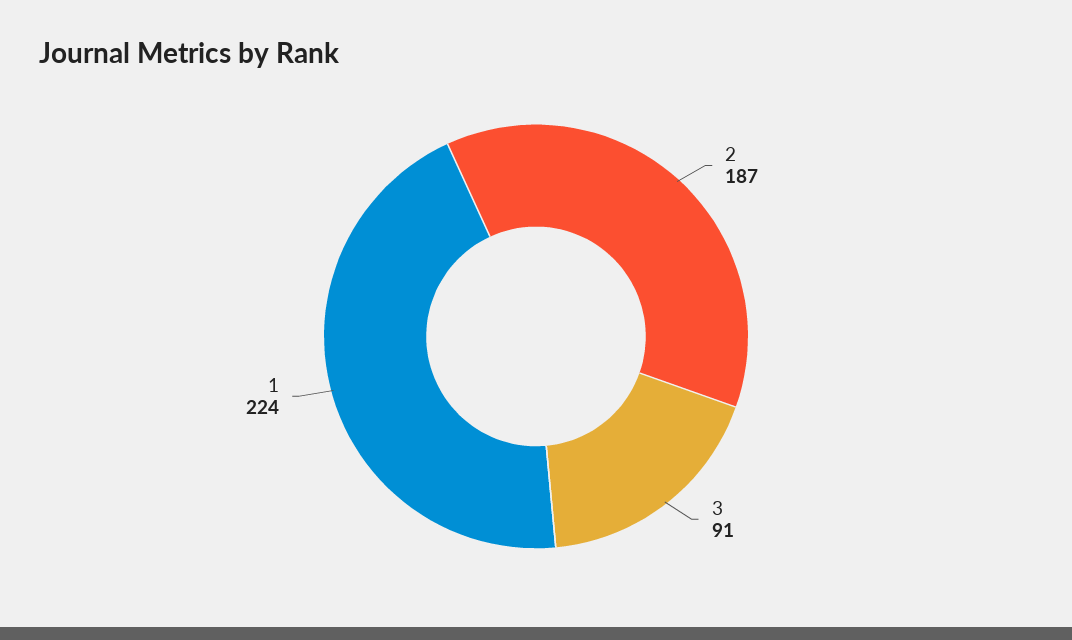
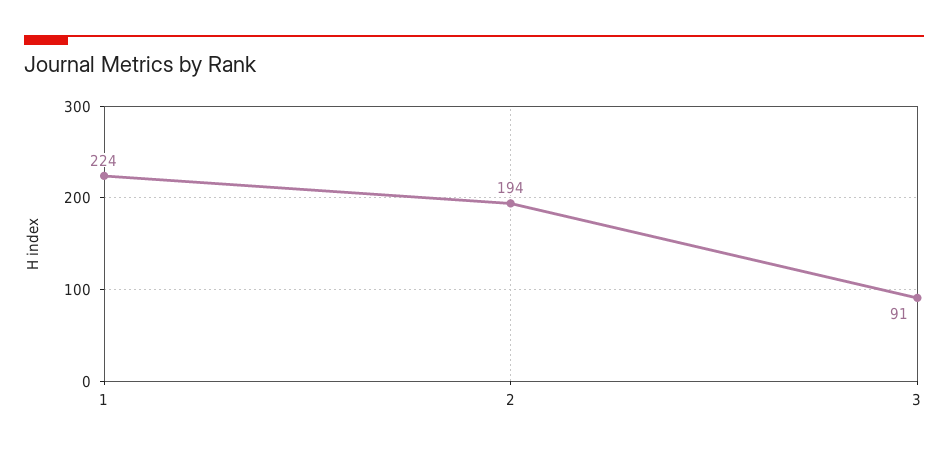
2: 187 -> 194

